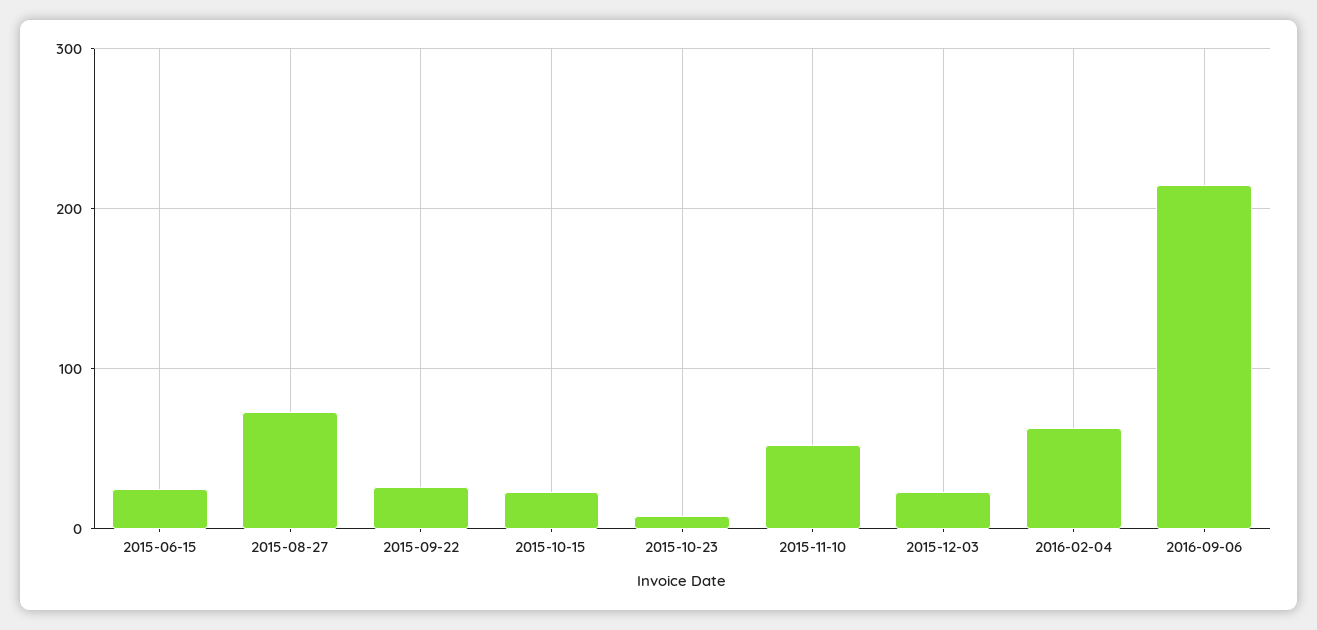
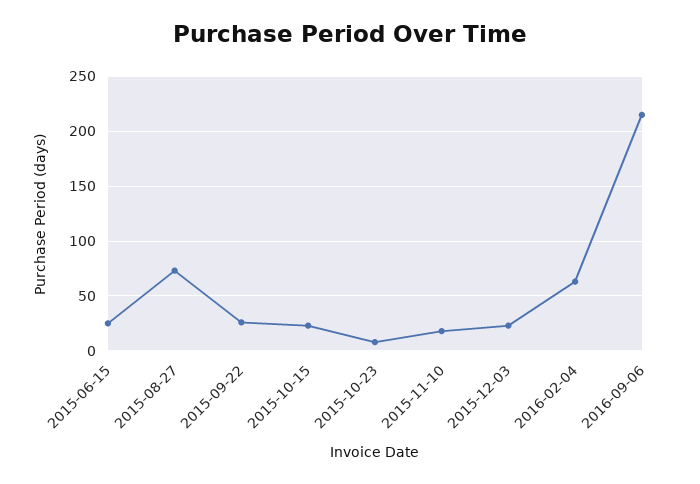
2015-11-10: 50 -> 20

